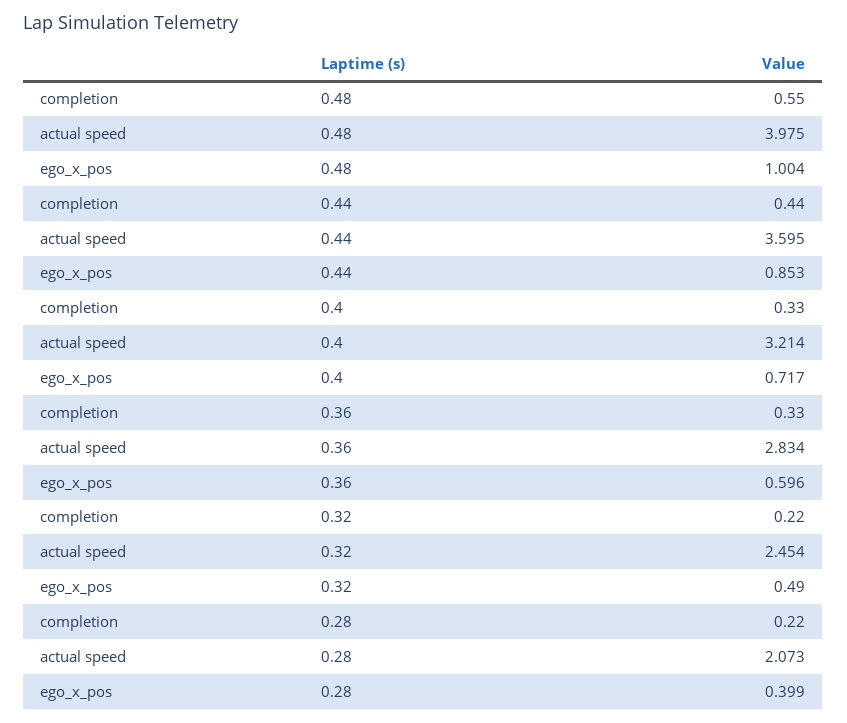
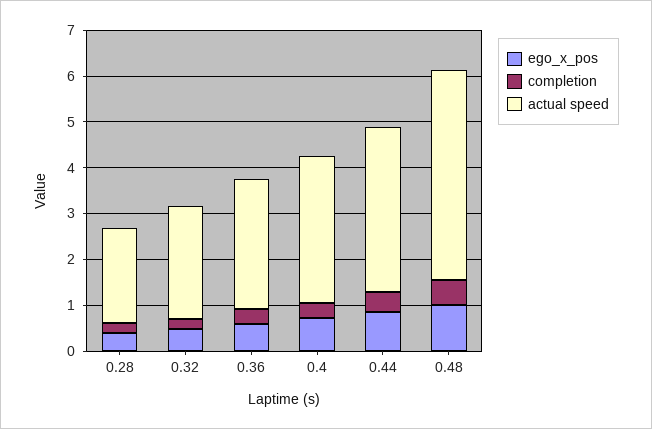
actual speed, 0.48: 3.975 -> 4.6

